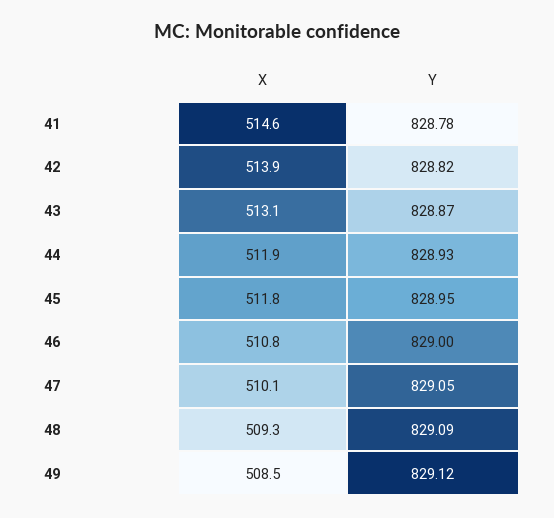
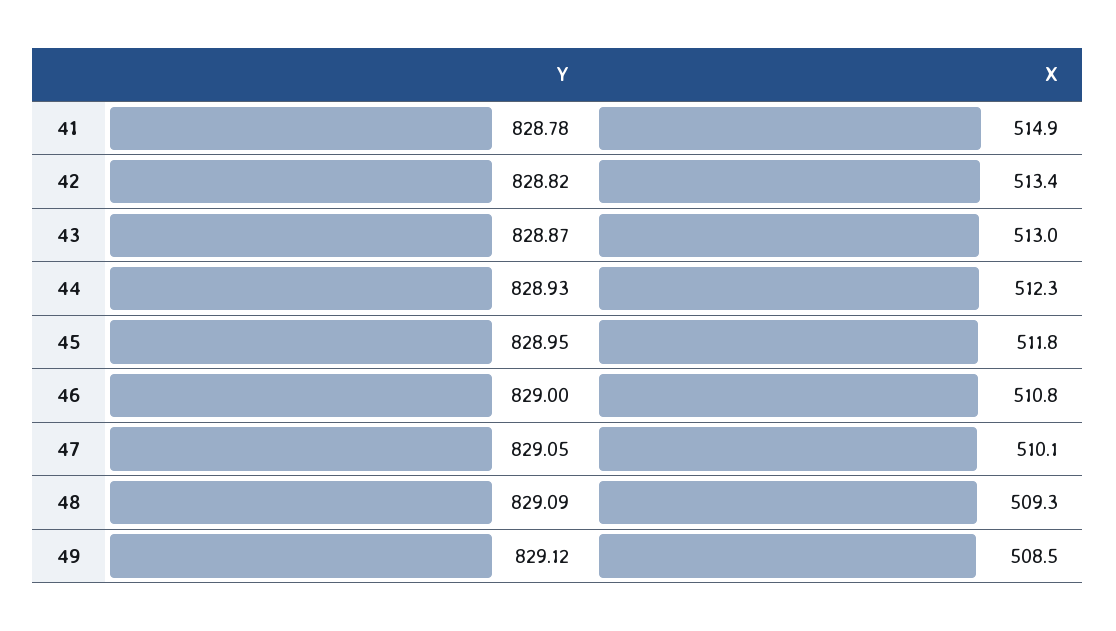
X, 41: 514.6 -> 514.9
X, 42: 513.9 -> 513.4
X, 43: 513.1 -> 513
X, 44: 511.9 -> 512.3

